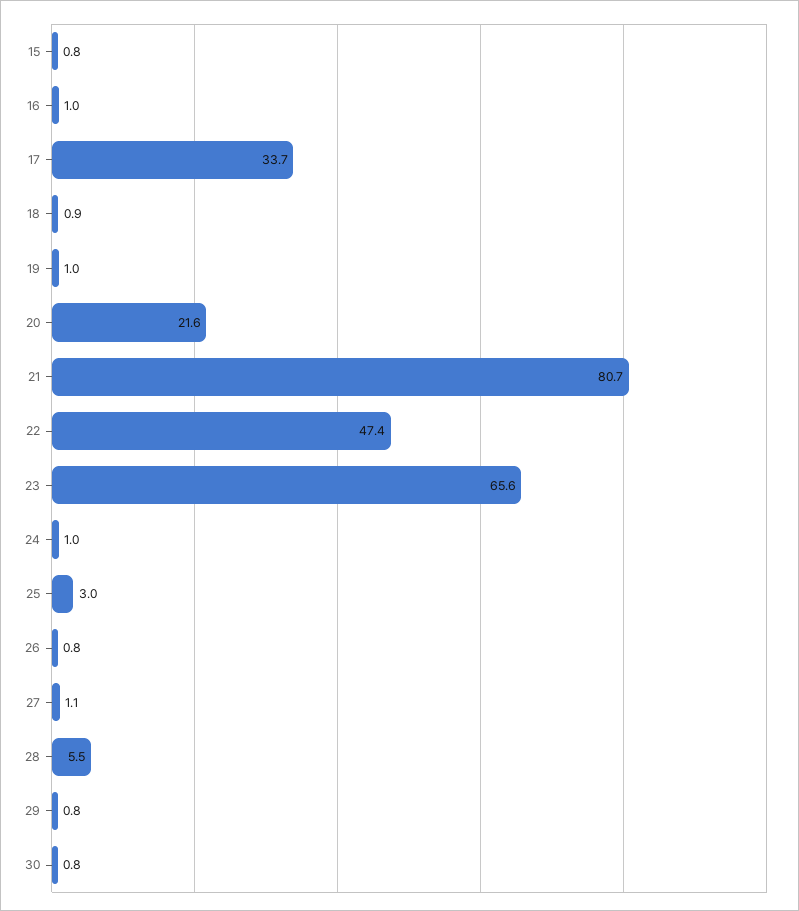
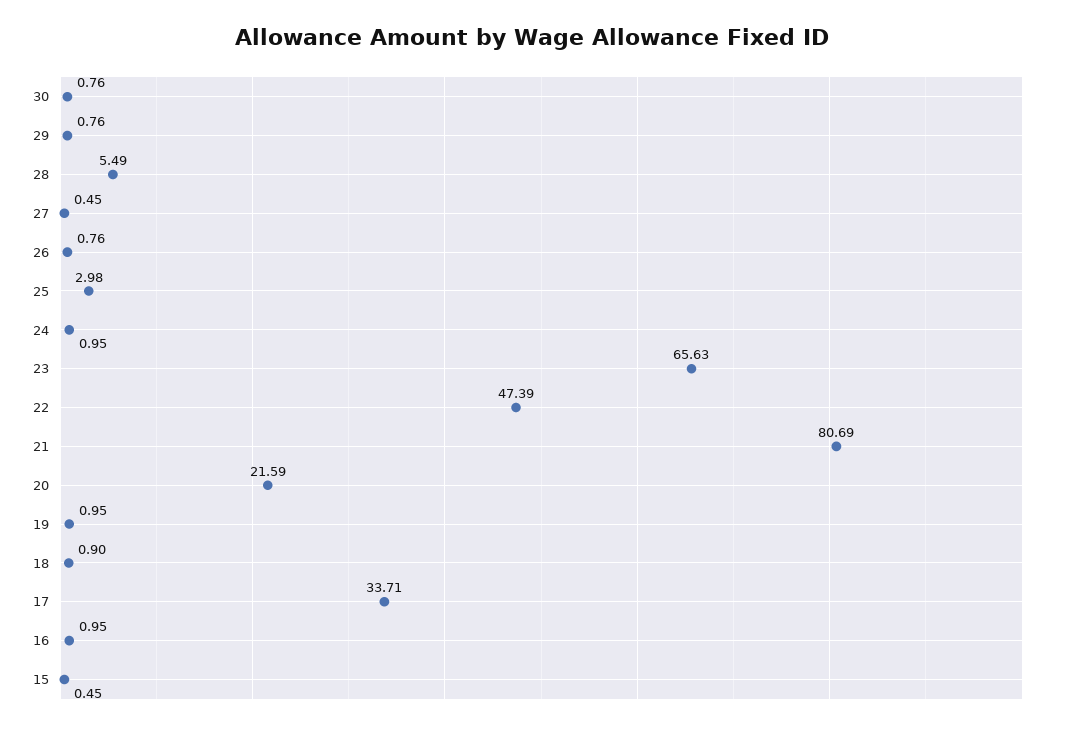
15: 0.8 -> 0.45
27: 1.1 -> 0.45

